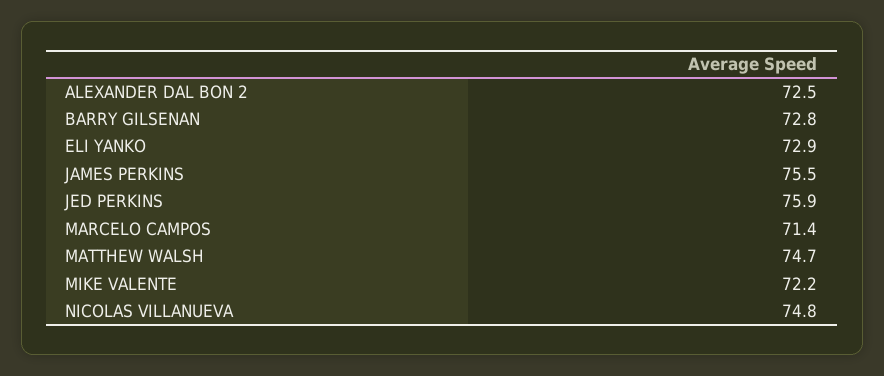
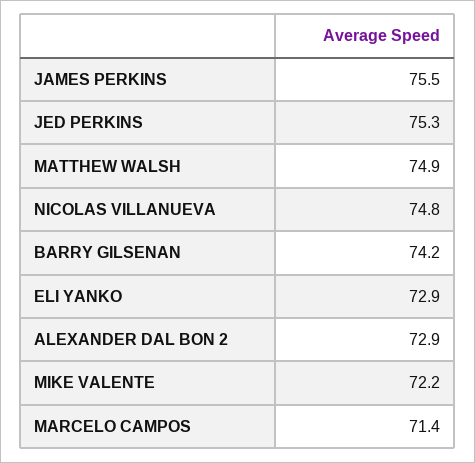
ALEXANDER DAL BON 2: 72.5 -> 72.9
BARRY GILSENAN: 72.8 -> 74.2
JED PERKINS: 75.9 -> 75.3
MATTHEW WALSH: 74.7 -> 74.9

